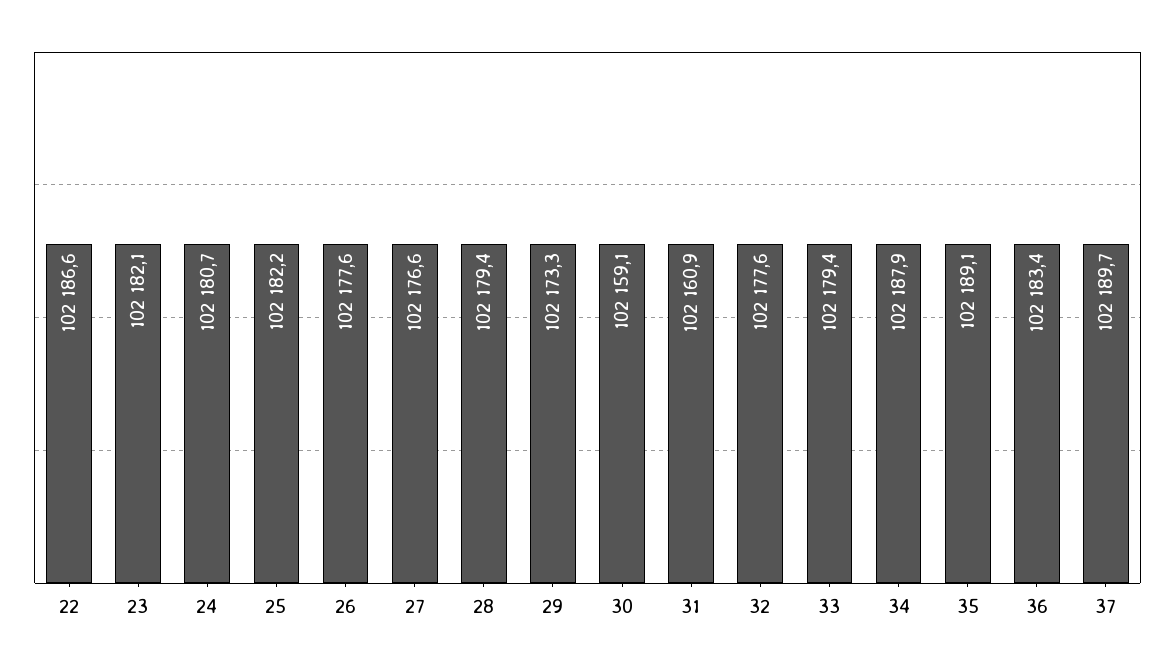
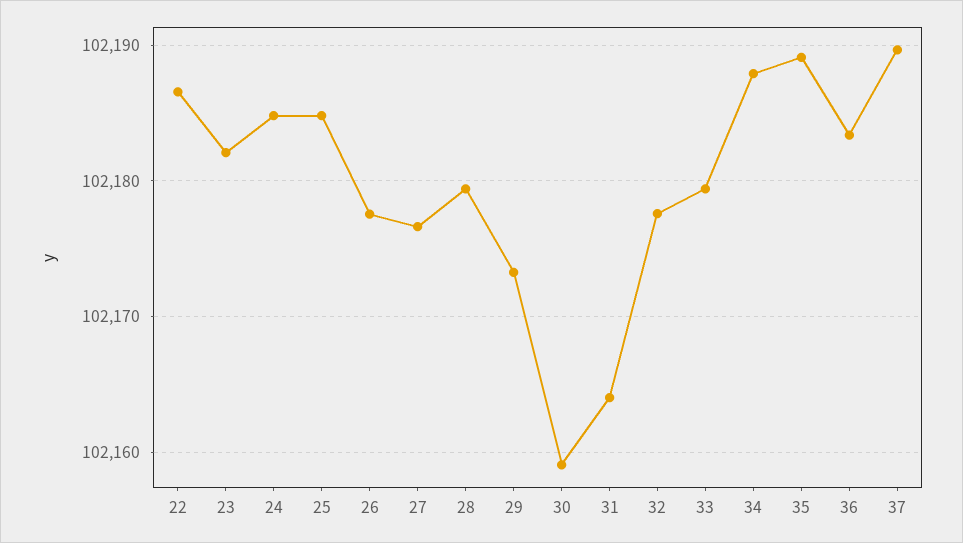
24: 102180.7 -> 102185
25: 102182.2 -> 102185
31: 102160.9 -> 102164

